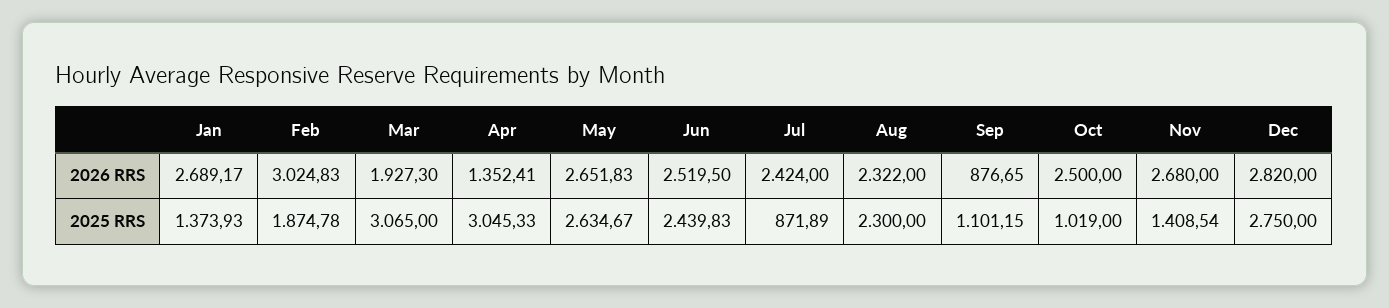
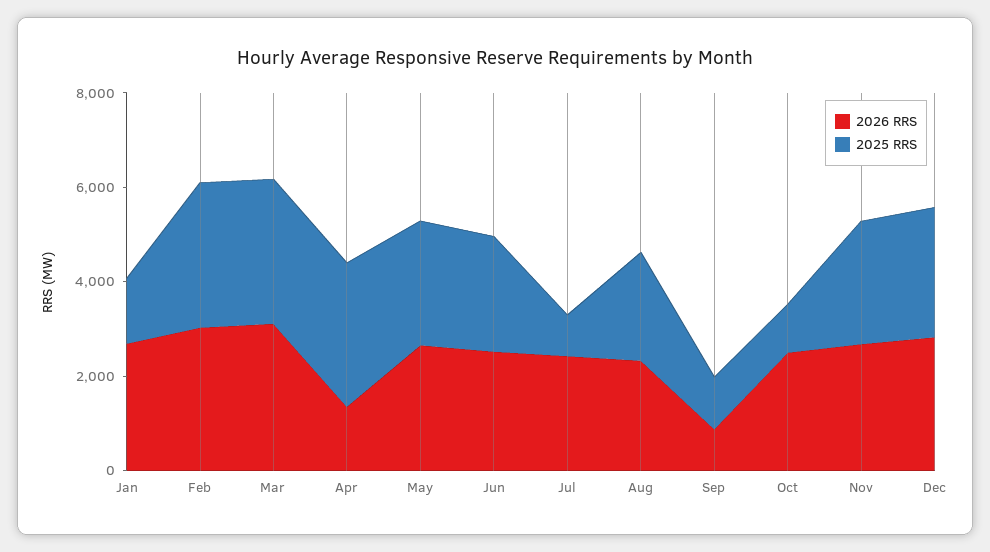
2026 RRS, Mar: 1927.3 -> 3000
2025 RRS, Feb: 1874.78 -> 3000
2025 RRS, Nov: 1408.54 -> 2500

